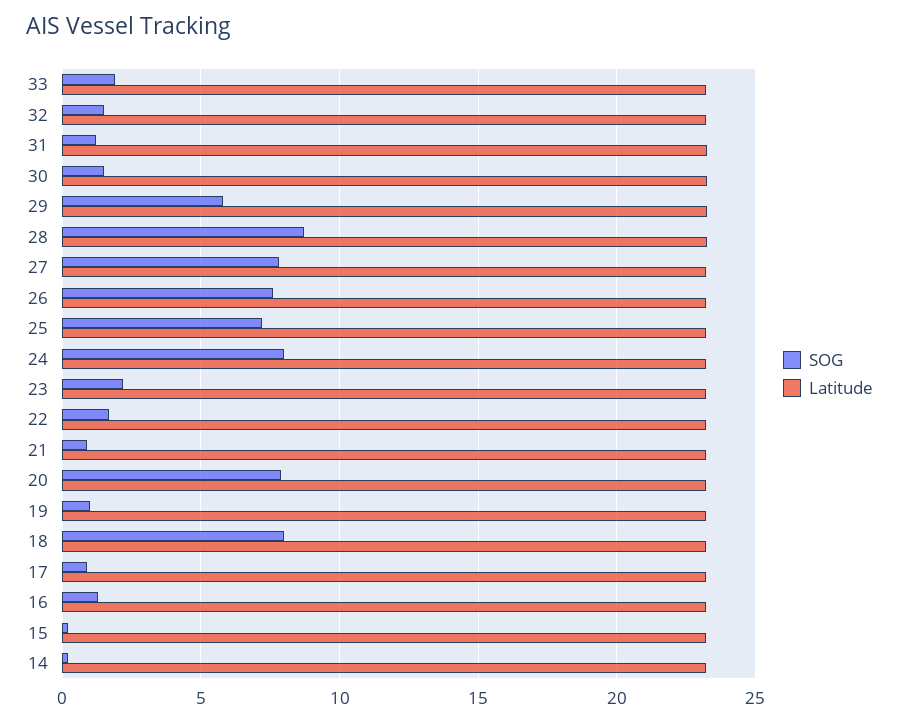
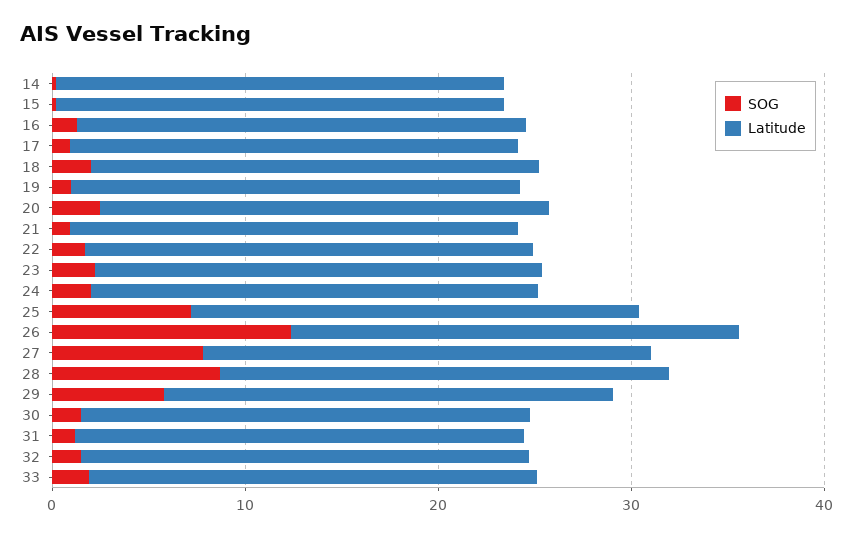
SOG, 26: 7.5 -> 12
SOG, 24: 8 -> 2
SOG, 20: 8 -> 2
SOG, 18: 8 -> 2

